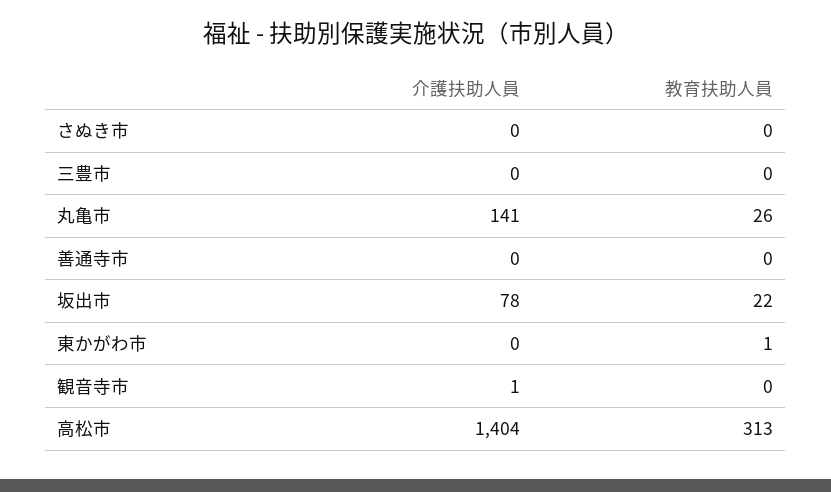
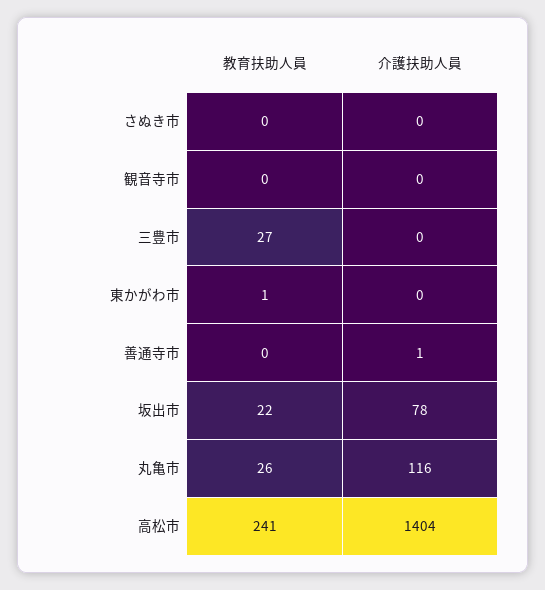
教育扶助人員, 三豊市: 0 -> 27
介護扶助人員, 丸亀市: 141 -> 116
介護扶助人員, 善通寺市: 0 -> 1
介護扶助人員, 観音寺市: 1 -> 0
教育扶助人員, 高松市: 313 -> 241

